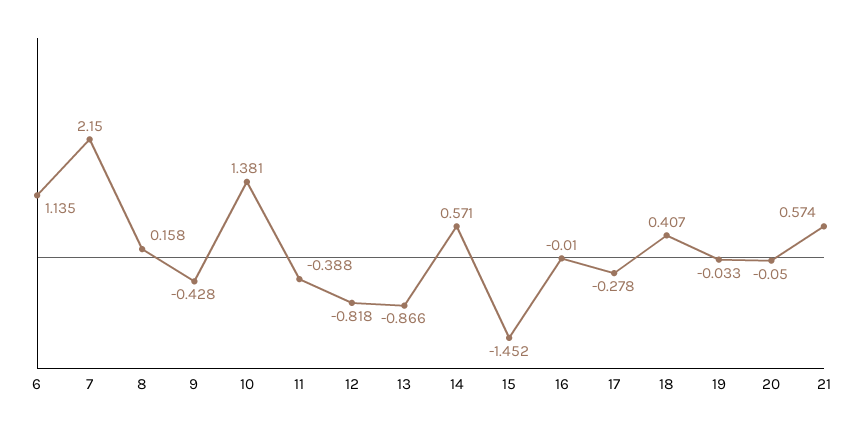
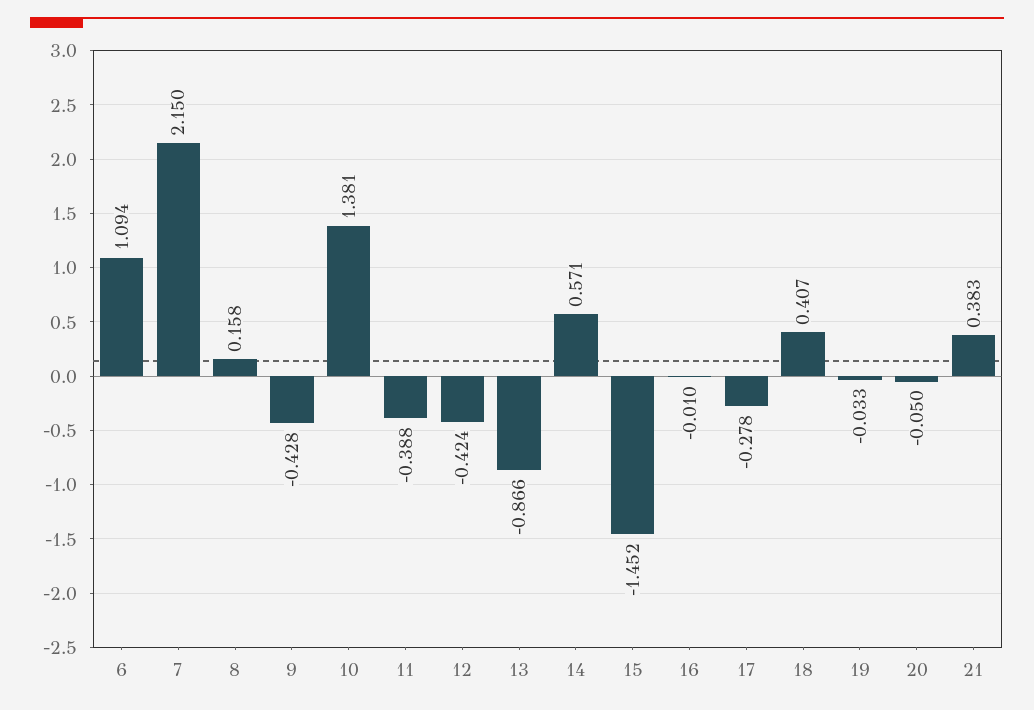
6: 1.135 -> 1.094
12: -0.818 -> -0.424
21: 0.574 -> 0.383

